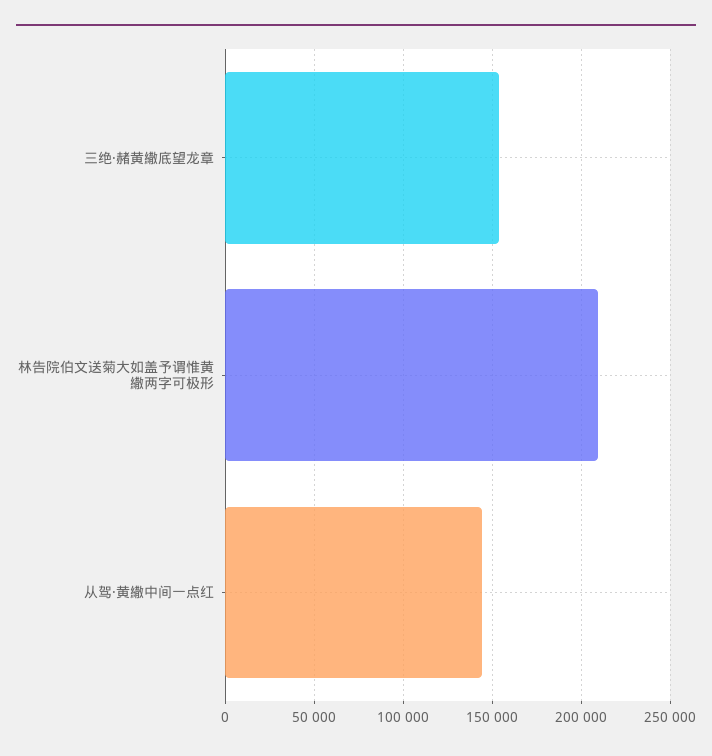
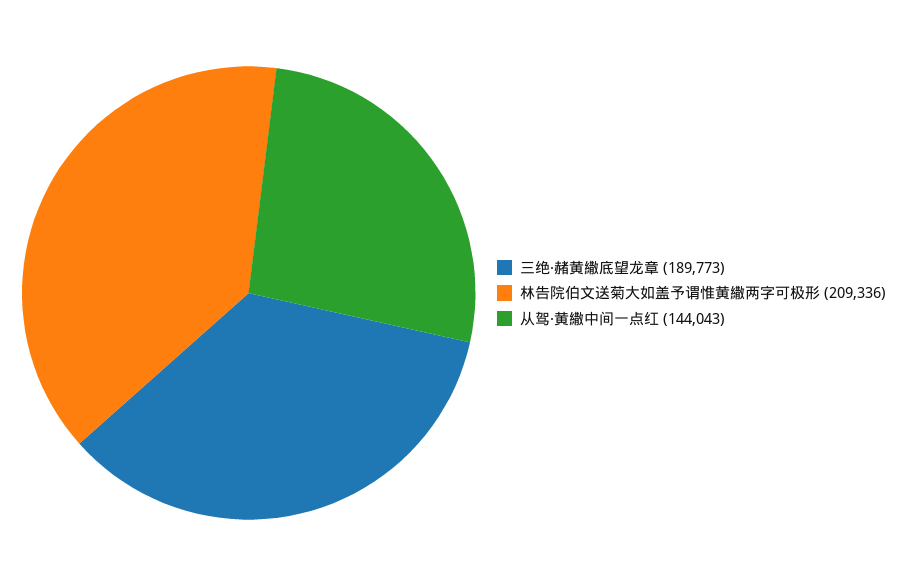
三绝·赭黄繖底望龙章: 155000 -> 189773

